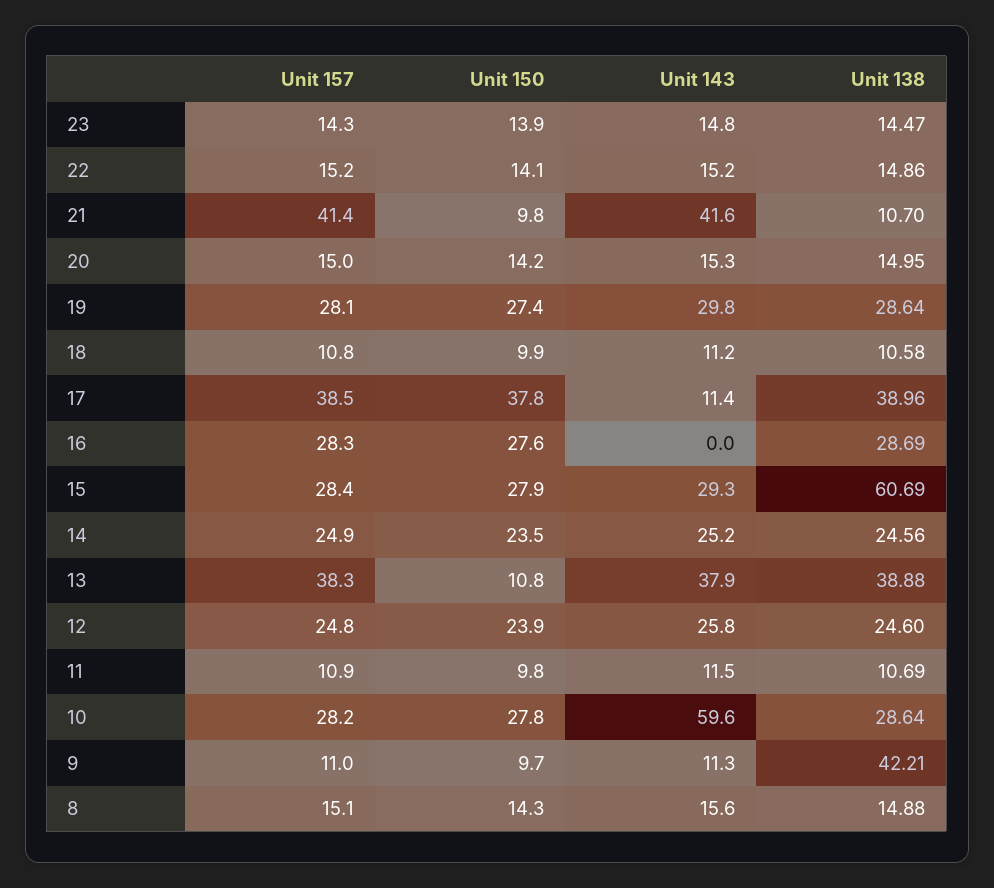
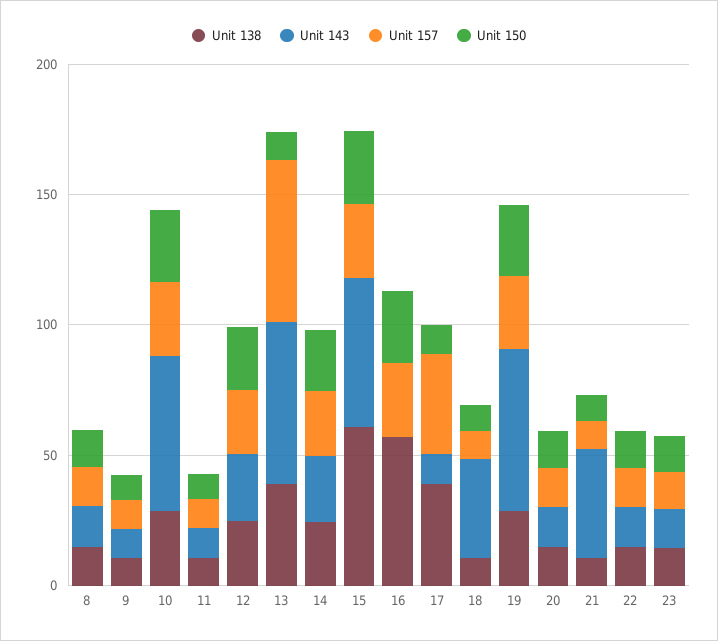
Unit 157, 21: 41.4 -> 10
Unit 143, 19: 29.8 -> 60
Unit 143, 18: 11.2 -> 40
Unit 150, 17: 37.8 -> 10
Unit 138, 16: 28.69 -> 60
Unit 143, 15: 29.3 -> 60
Unit 157, 13: 38.3 -> 60
Unit 143, 13: 37.9 -> 60
Unit 138, 9: 42.21 -> 10

